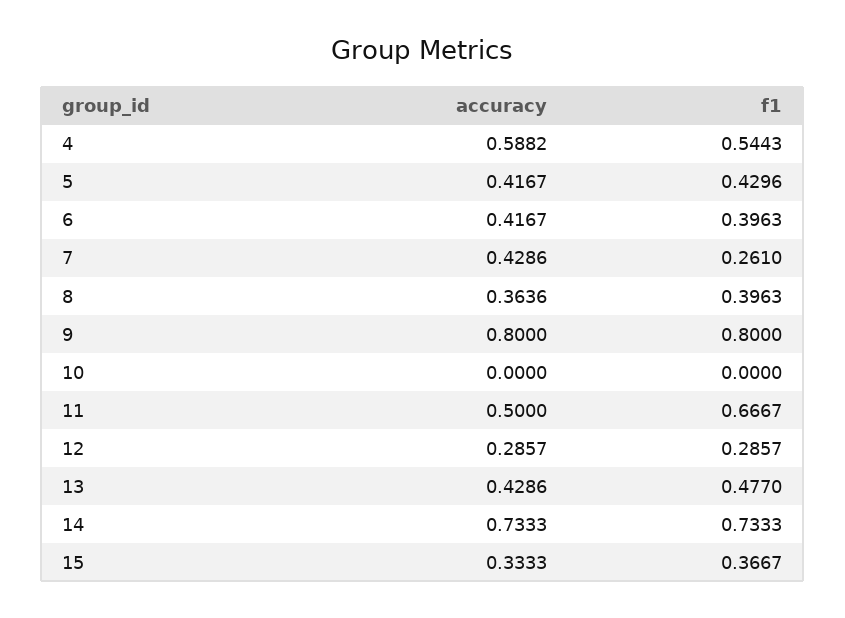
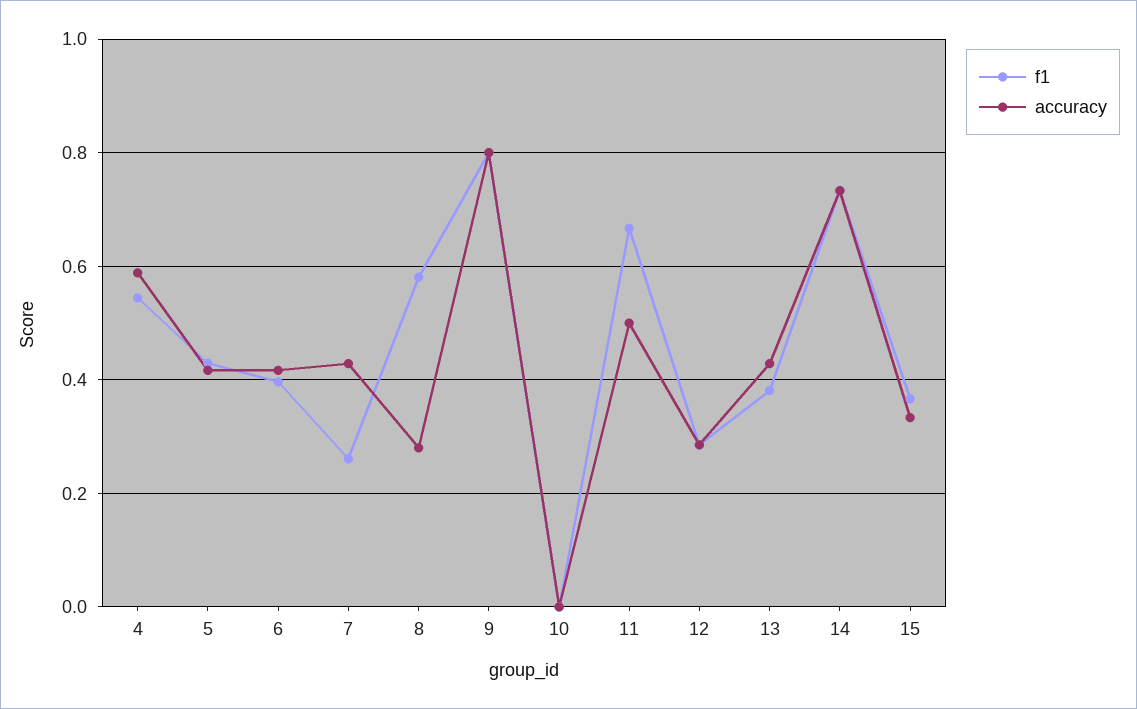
accuracy, 8: 0.3636 -> 0.28
f1, 8: 0.3963 -> 0.58
f1, 13: 0.477 -> 0.38

